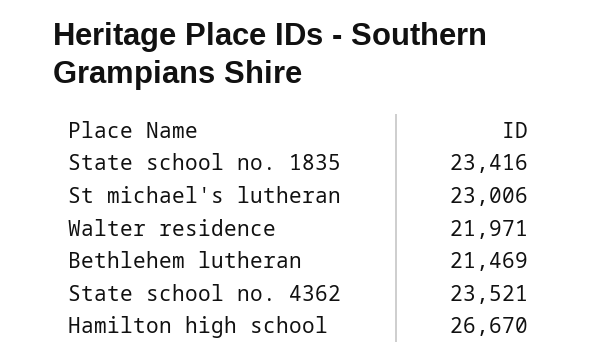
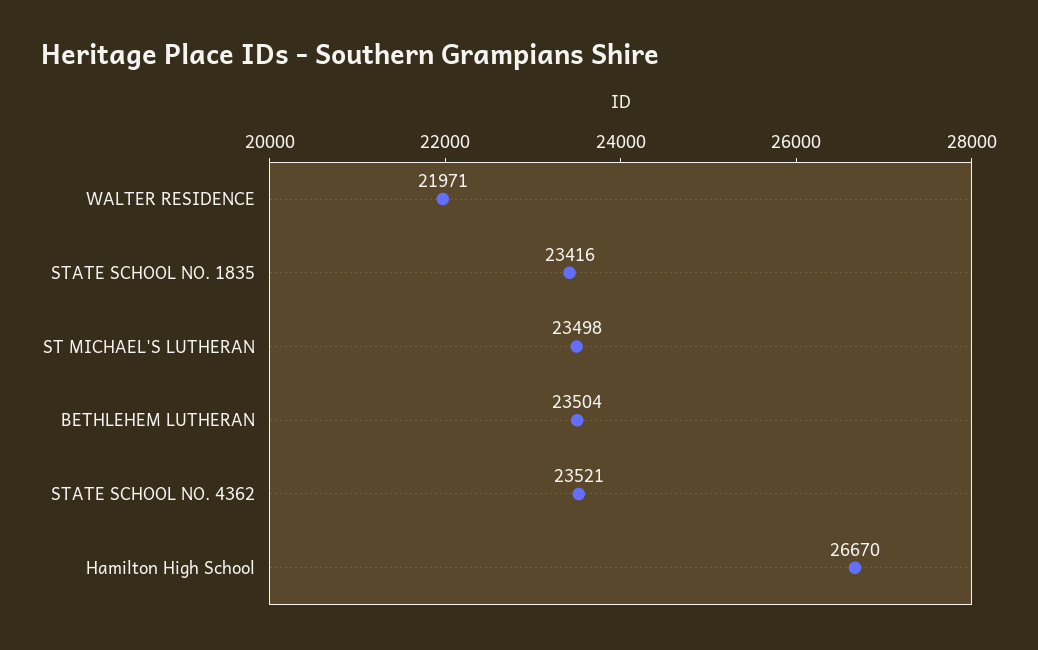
St michael's lutheran: 23006 -> 23498
Bethlehem lutheran: 21469 -> 23504

